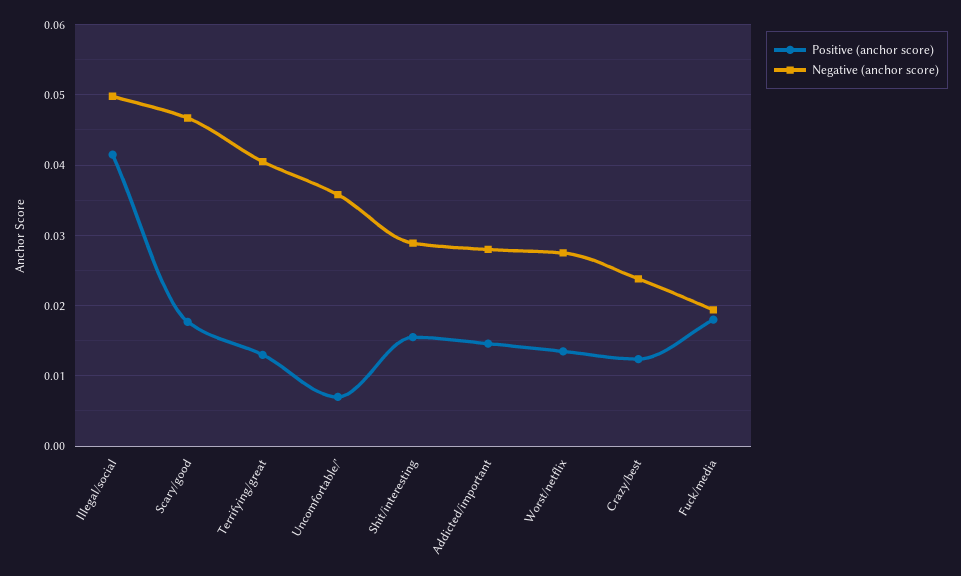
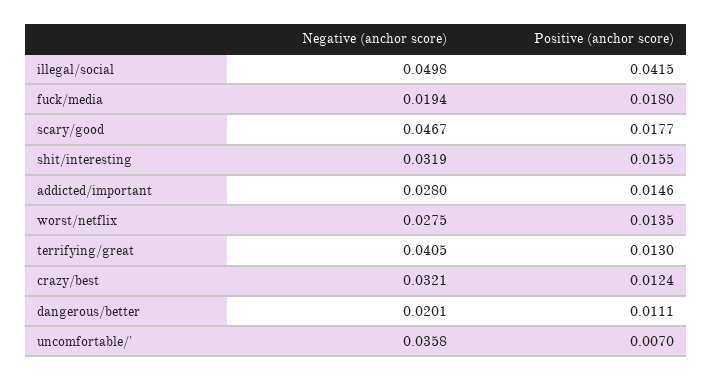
Negative (anchor score), Shit/interesting: 0.029 -> 0.0319
Negative (anchor score), Crazy/best: 0.024 -> 0.0321
Negative (anchor score), dangerous/better: none -> 0.0201
Positive (anchor score), dangerous/better: none -> 0.0111

